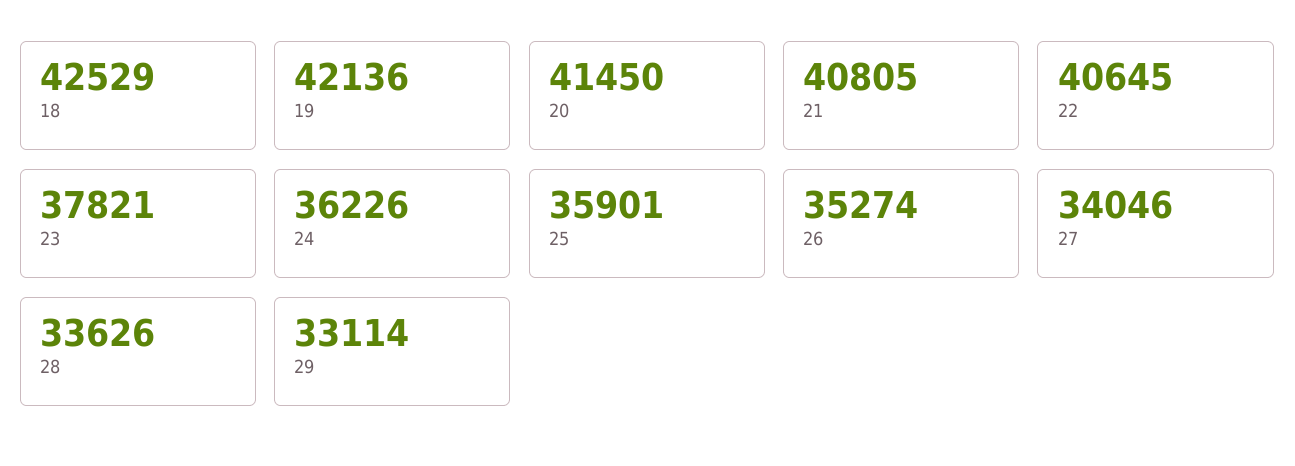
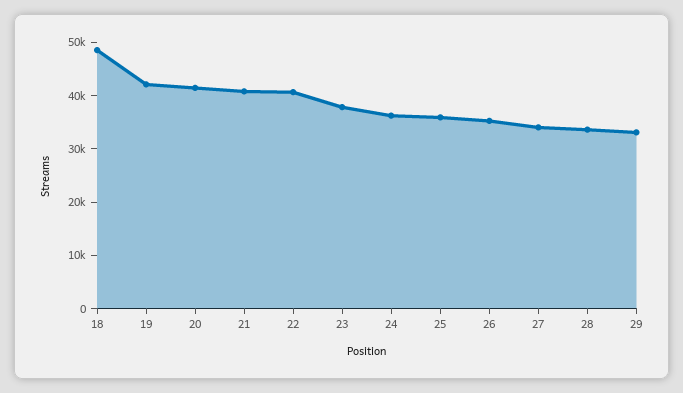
18: 42529 -> 48000

